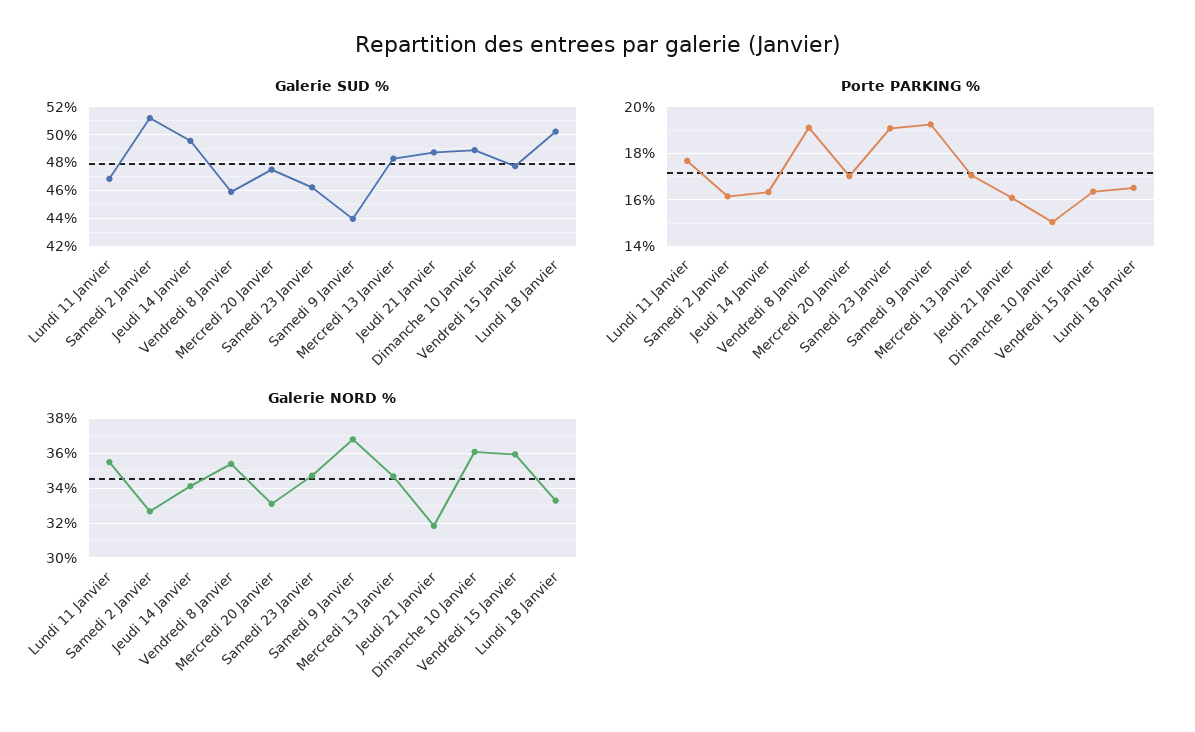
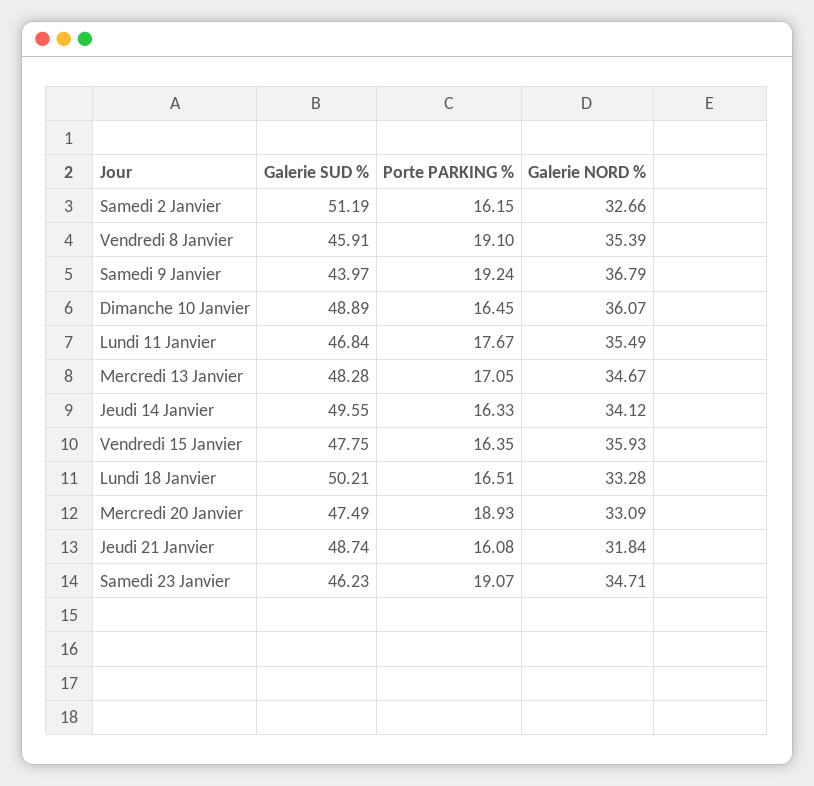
Porte PARKING %, Mercredi 20 Janvier: 17 -> 18.93
Porte PARKING %, Dimanche 10 Janvier: 15 -> 16.45

